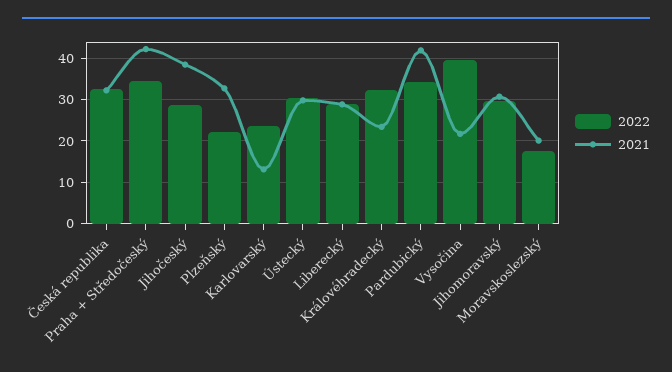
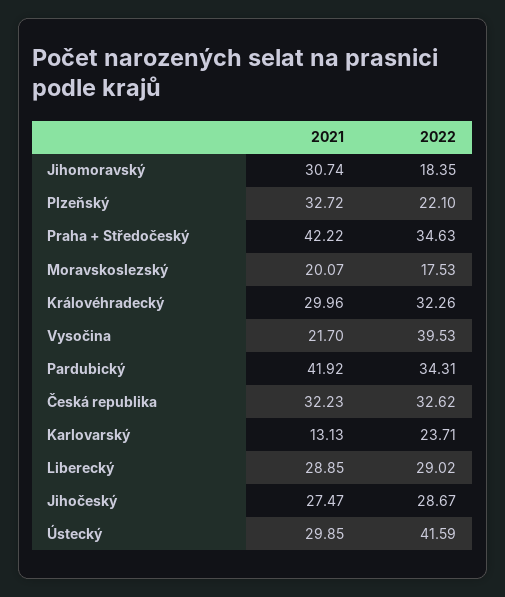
2021, Jihočeský: 38 -> 27.47
2022, Ústecký: 30 -> 41.59
2021, Královéhradecký: 24 -> 29.96
2022, Jihomoravský: 30 -> 18.35

